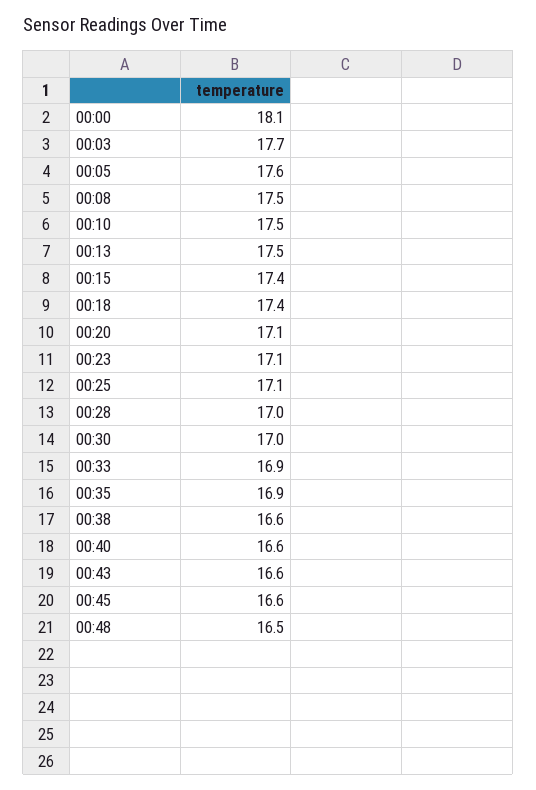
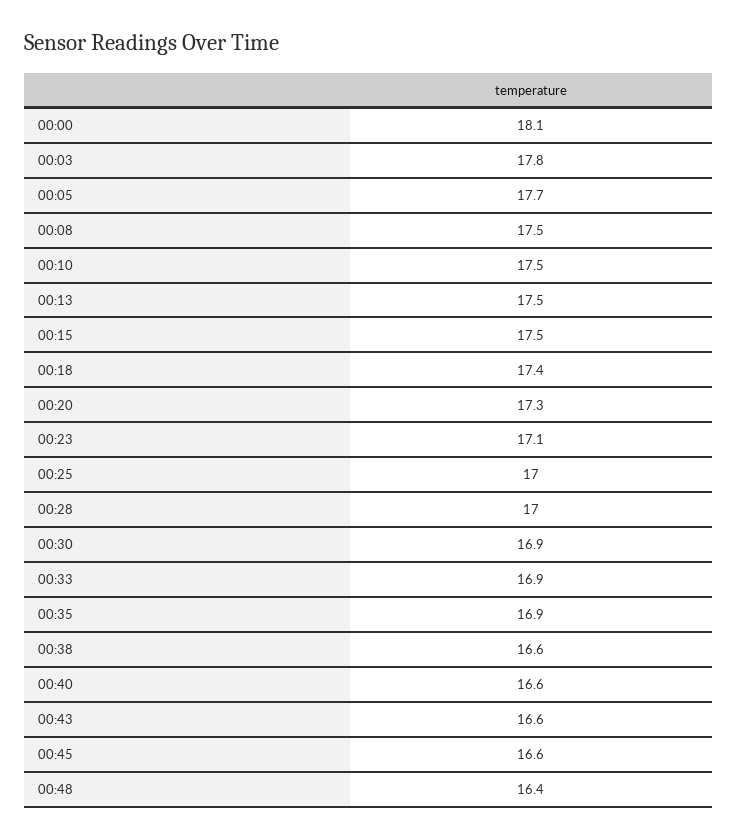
00:03: 17.7 -> 17.8
00:05: 17.6 -> 17.7
00:15: 17.4 -> 17.5
00:20: 17.1 -> 17.3
00:25: 17.1 -> 17
00:30: 17 -> 16.9
00:48: 16.5 -> 16.4

